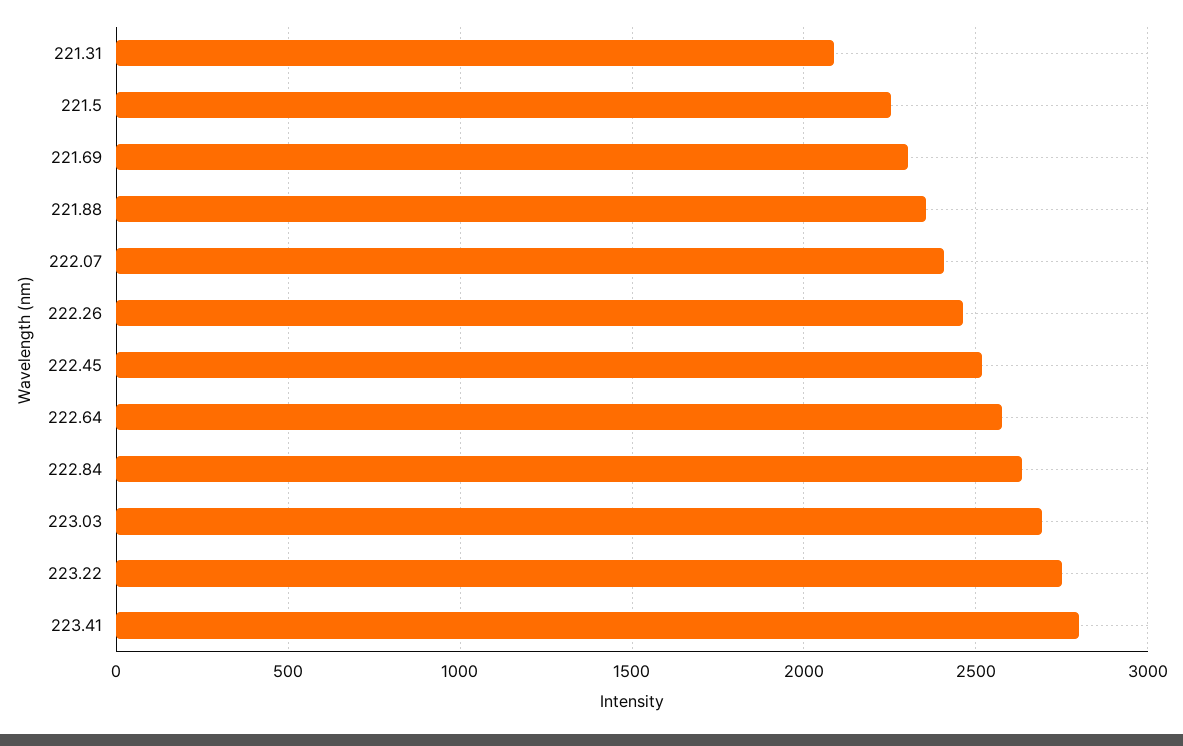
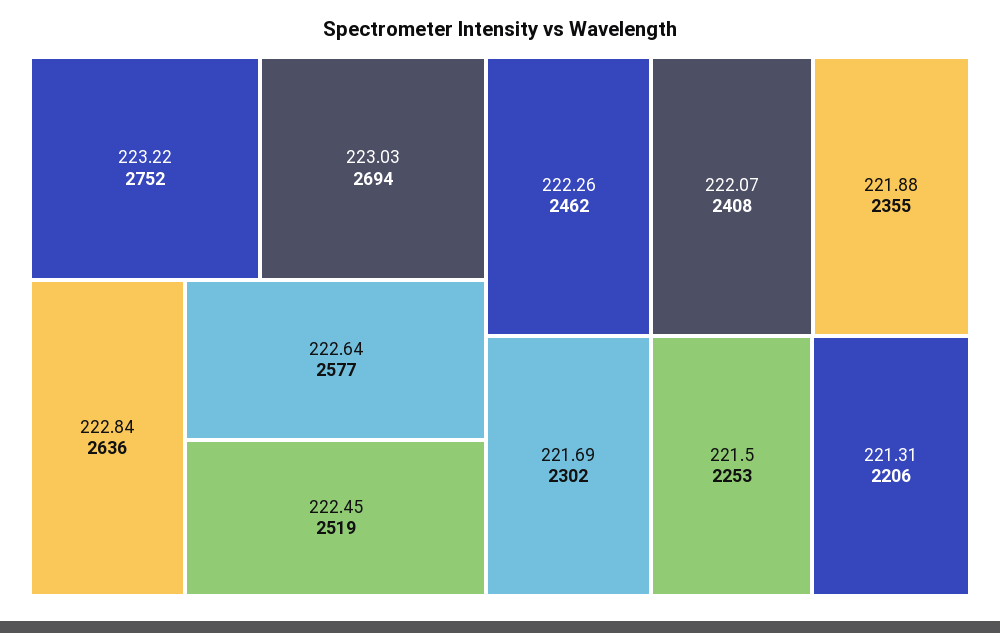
221.31: 2100 -> 2206
223.41: 2800 -> none

